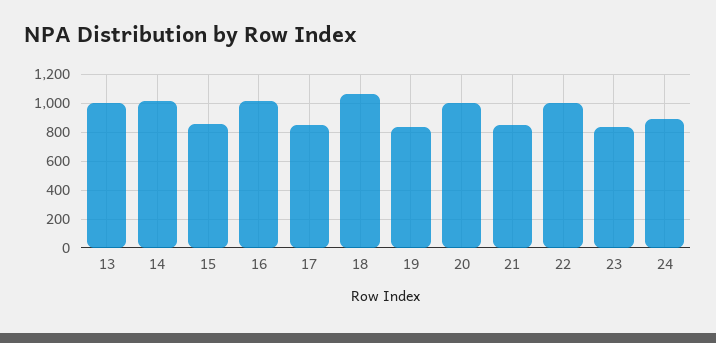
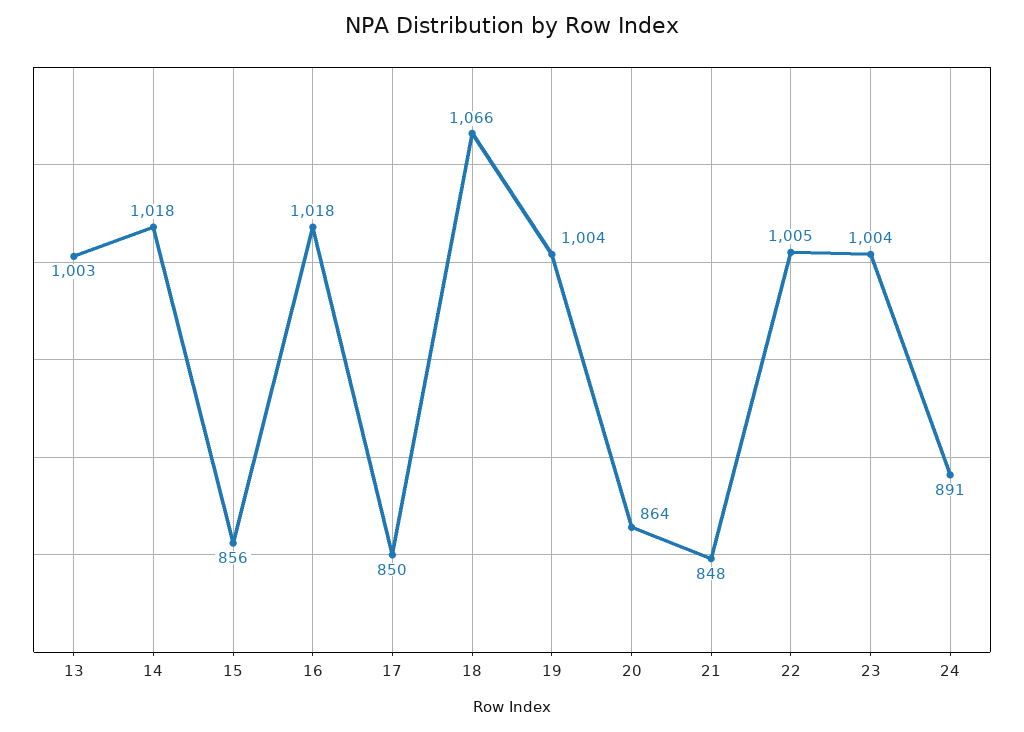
19: 850 -> 1004
20: 1000 -> 864
23: 850 -> 1004

